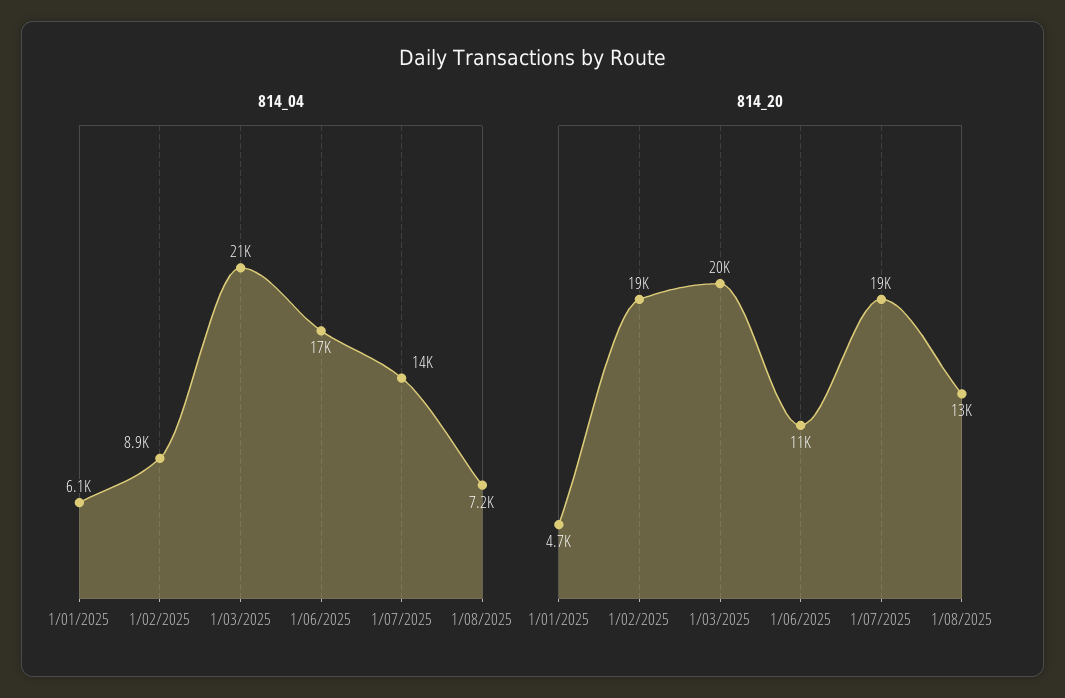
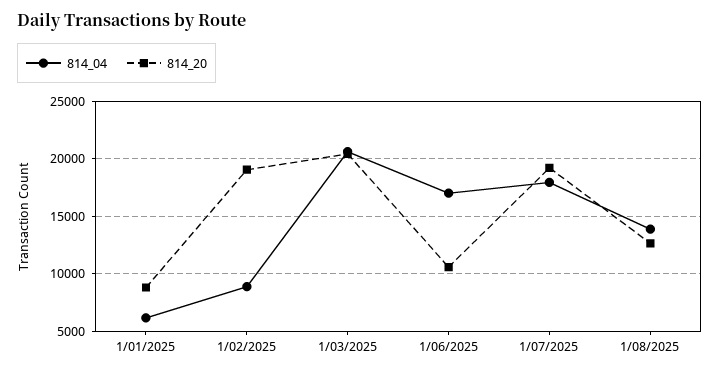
814_04, 1/07/2025: 14000 -> 18000
814_04, 1/08/2025: 7200 -> 14000
814_20, 1/01/2025: 4700 -> 9000

